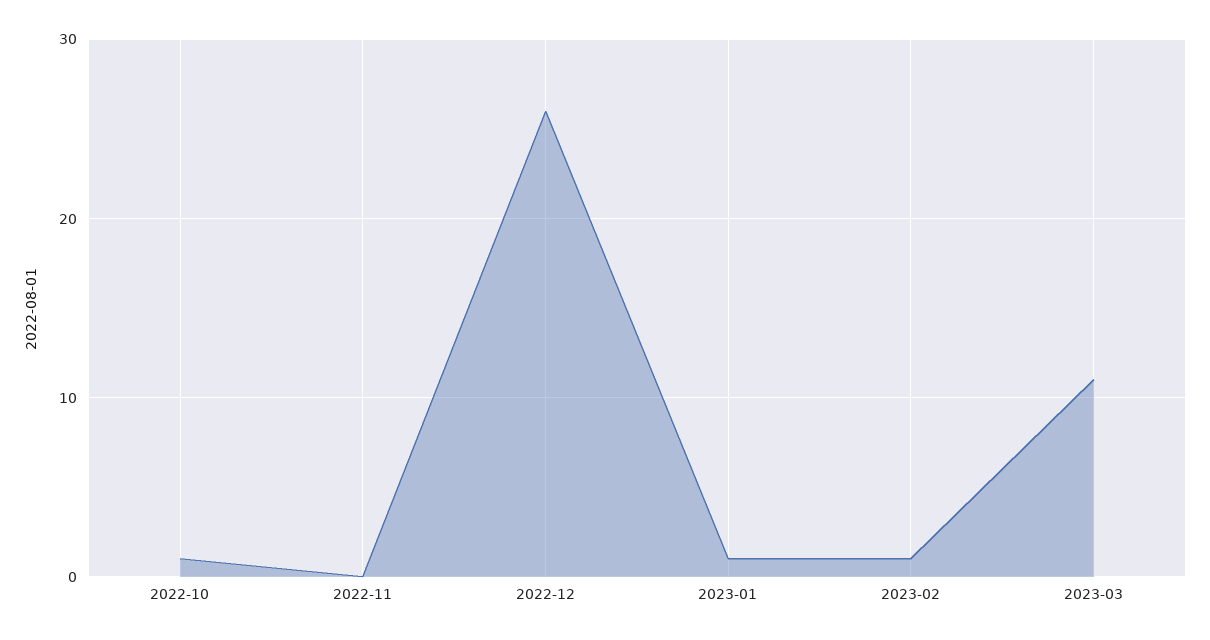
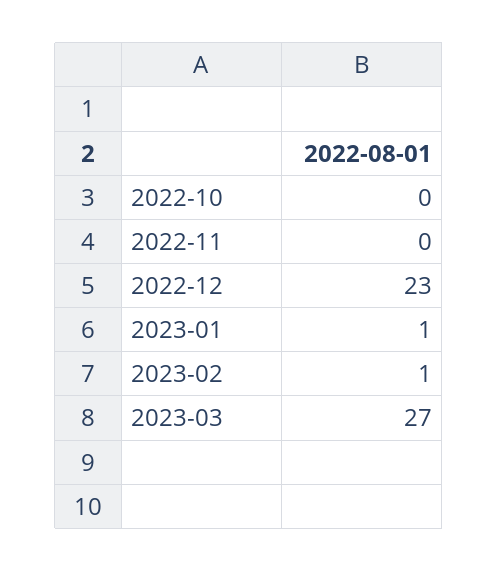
2022-10: 1 -> 0
2022-12: 26 -> 23
2023-03: 11 -> 27

